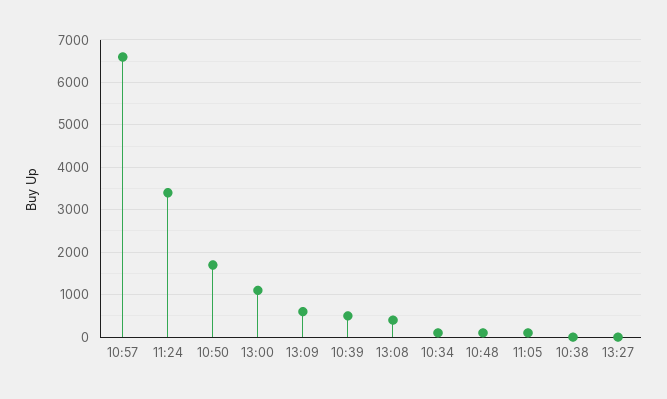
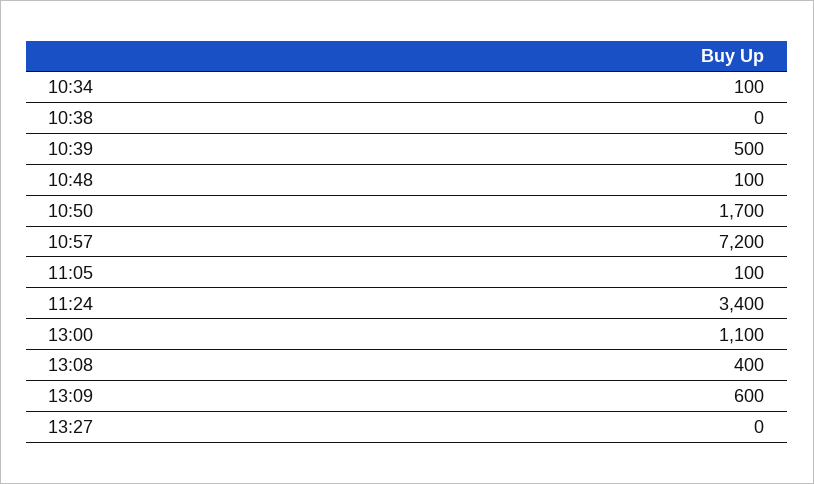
10:57: 6600 -> 7200

